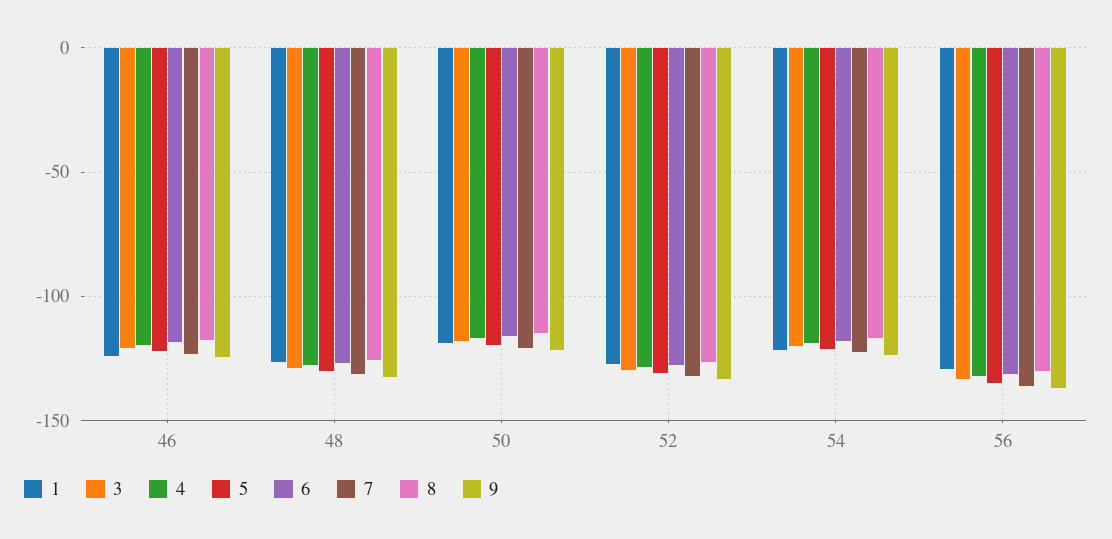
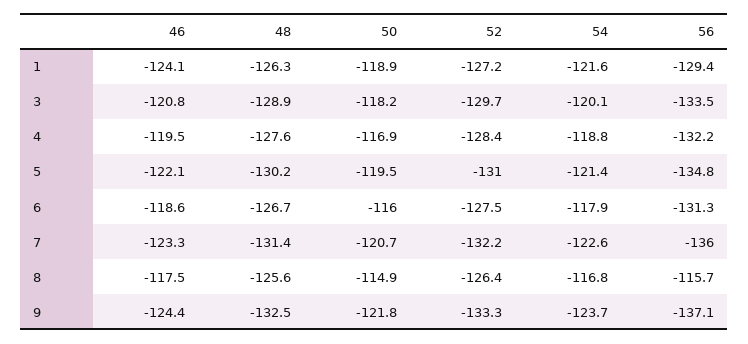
8, 56: -130 -> -115.7

